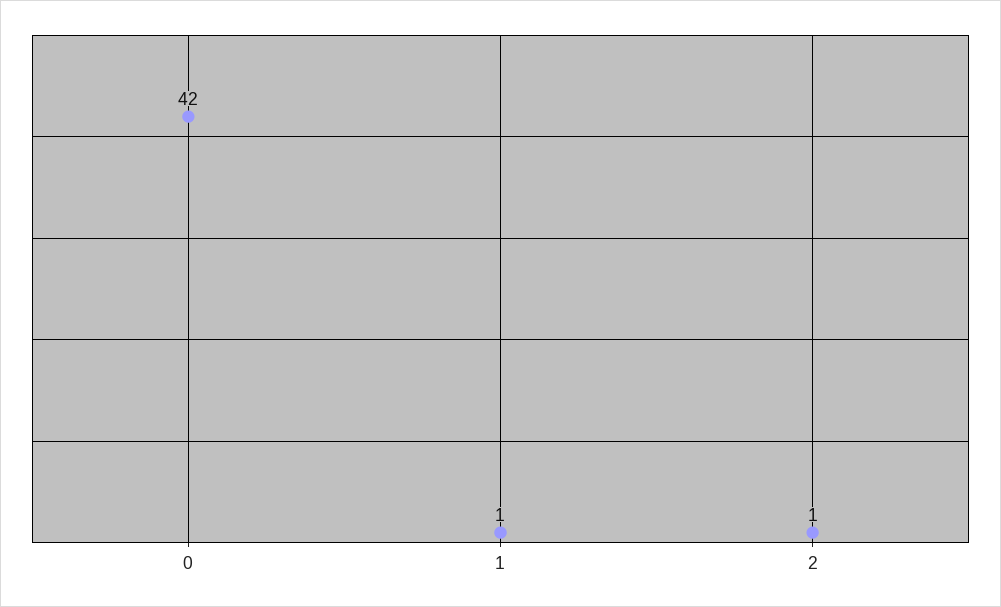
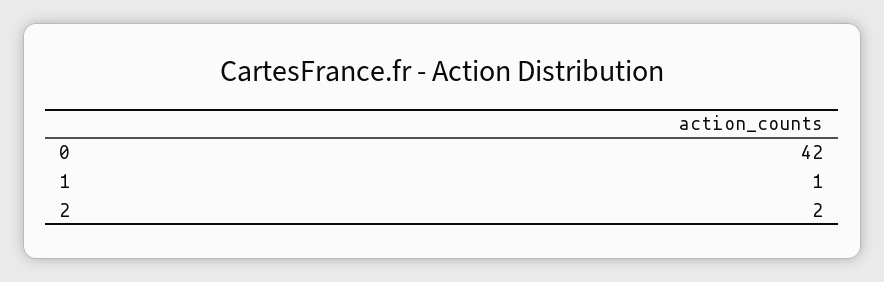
2: 1 -> 2

